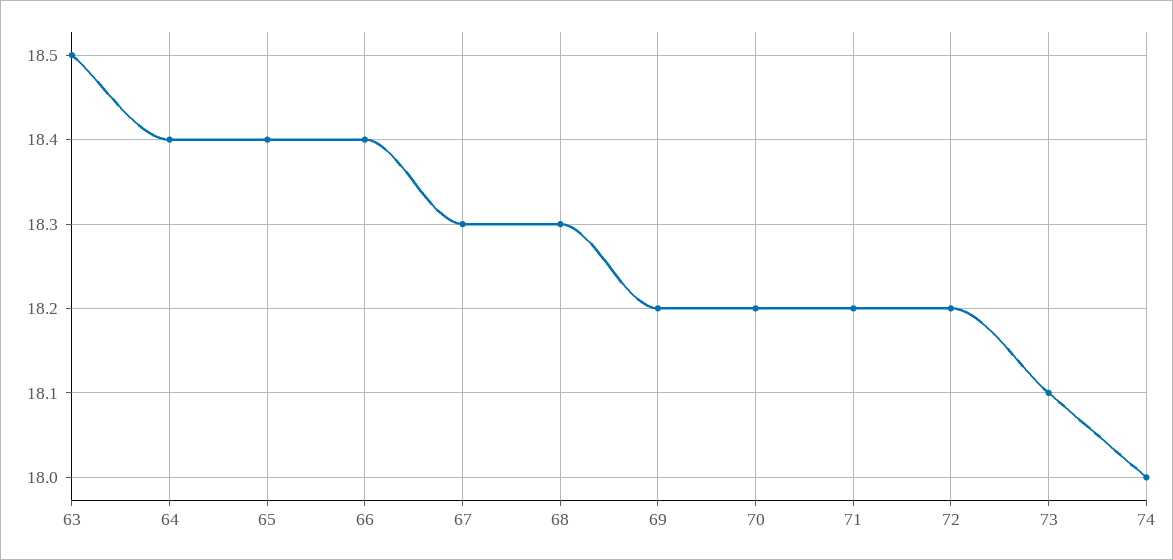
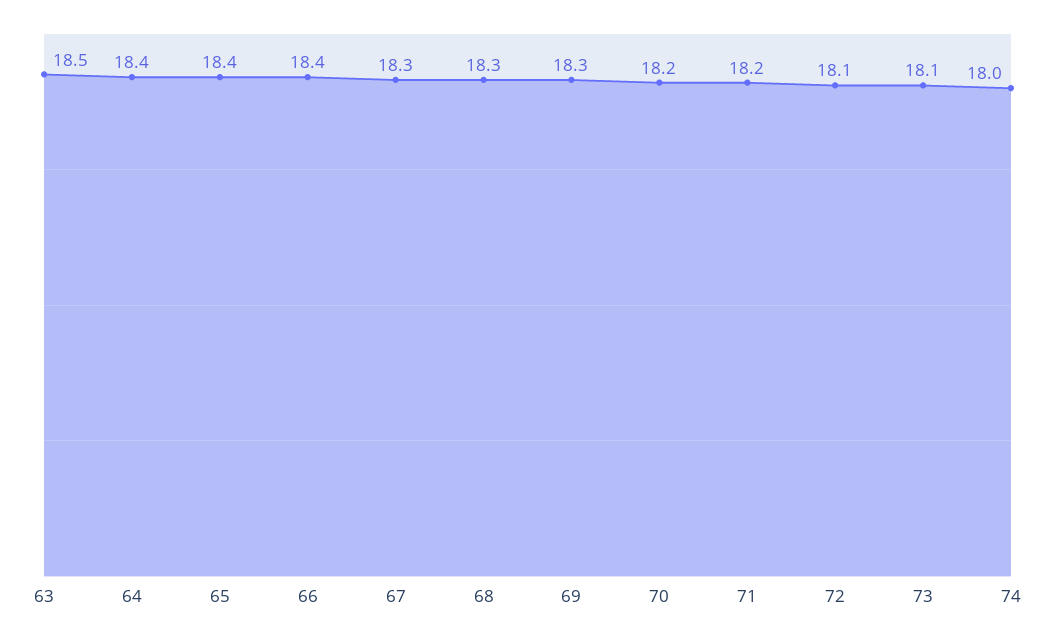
69: 18.2 -> 18.3
72: 18.2 -> 18.1

